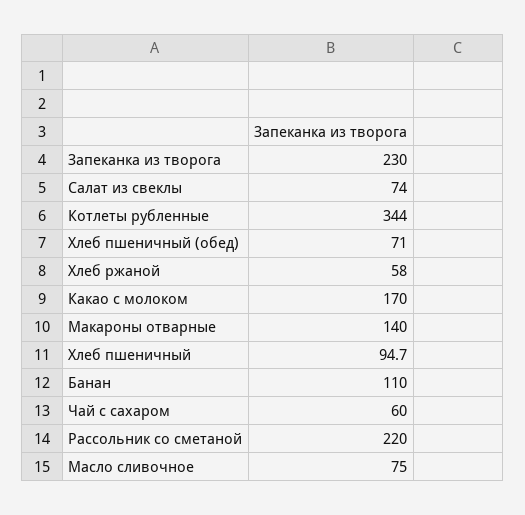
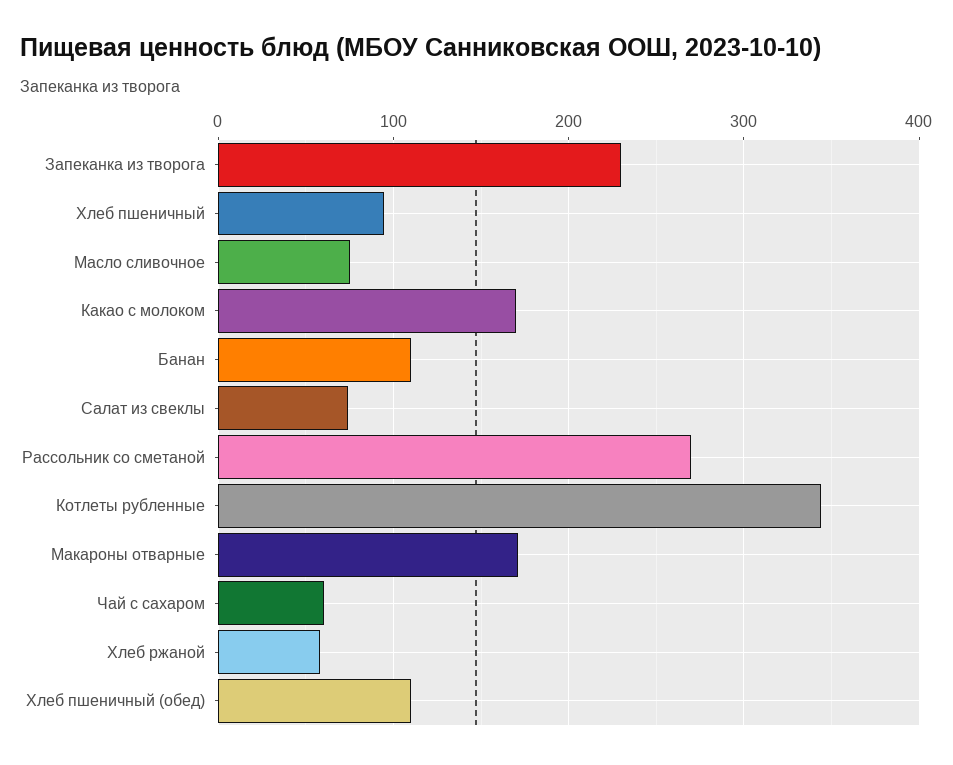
Хлеб пшеничный (обед): 71 -> 110
Макароны отварные: 140 -> 170
Рассольник со сметаной: 220 -> 270

